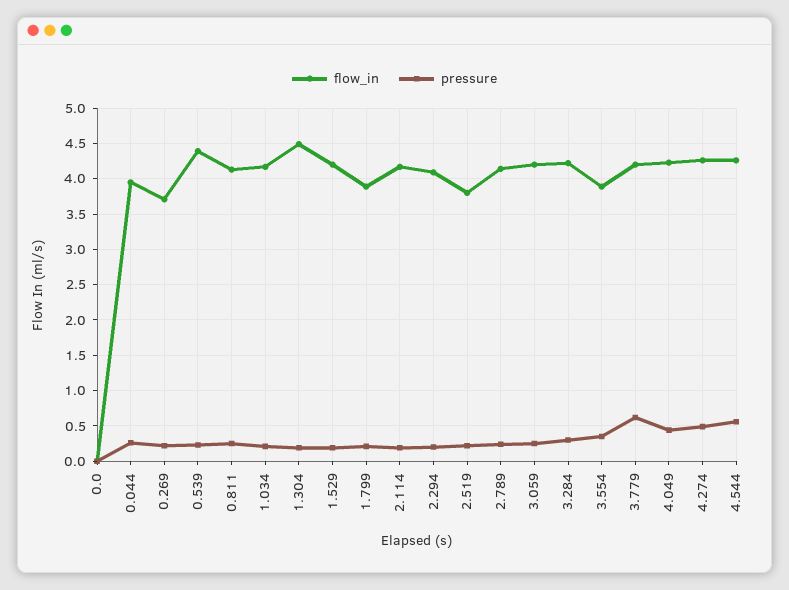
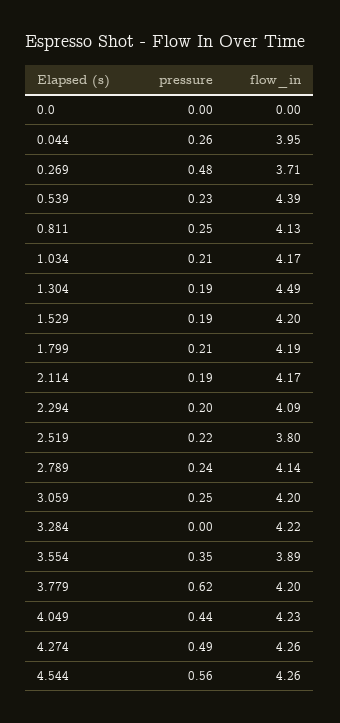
pressure, 0.269: 0.2 -> 0.48
flow_in, 1.799: 3.9 -> 4.19
pressure, 3.284: 0.3 -> 0

